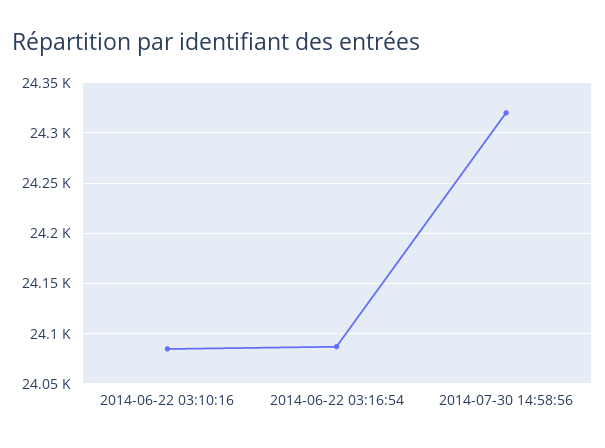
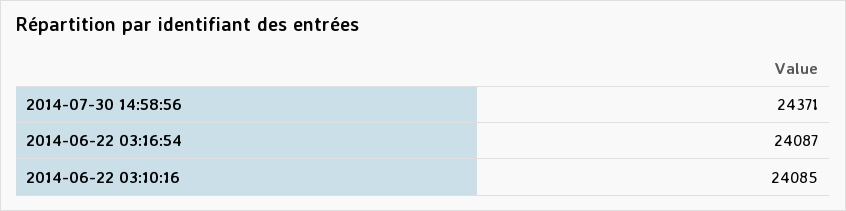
2014-07-30 14:58:56: 24320 -> 24371

